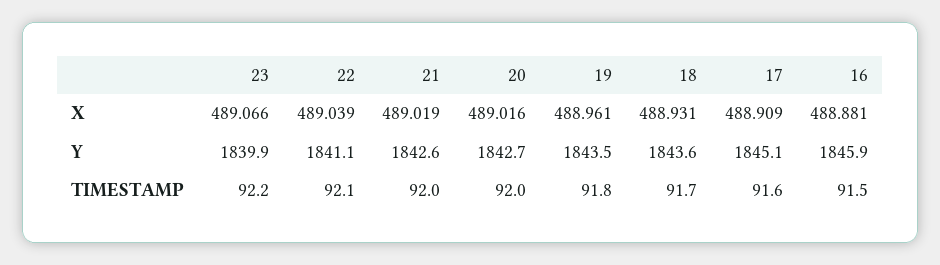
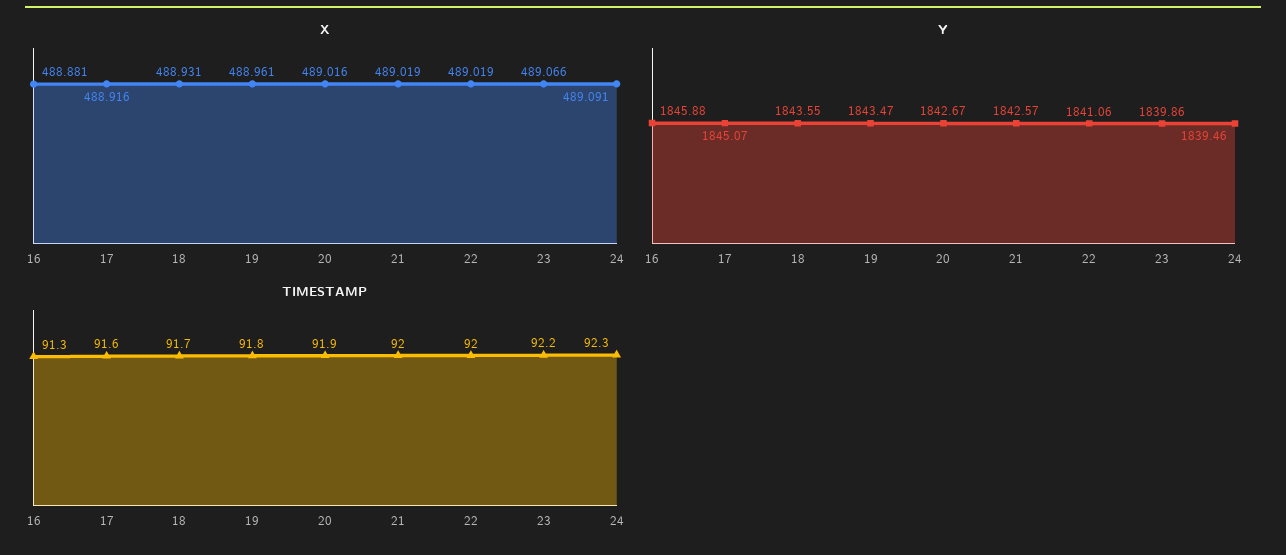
X, 22: 489.039 -> 489.019
X, 17: 488.909 -> 488.916
TIMESTAMP, 22: 92.1 -> 92
TIMESTAMP, 20: 92 -> 91.9
TIMESTAMP, 16: 91.5 -> 91.3
X, 24: none -> 489.091
Y, 24: none -> 1839.46
TIMESTAMP, 24: none -> 92.3

